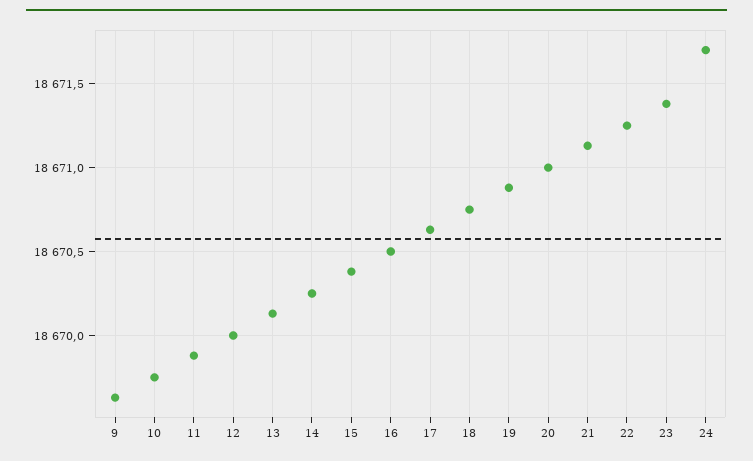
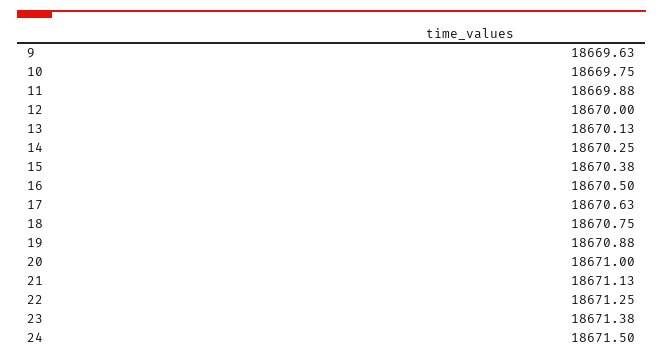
24: 18671.7 -> 18671.5

